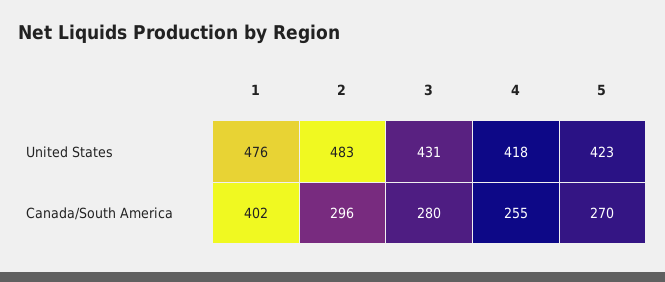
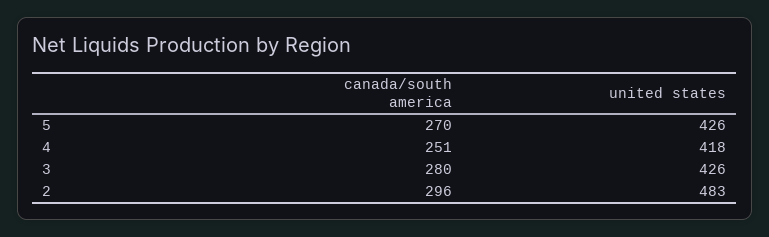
1, United States: 476 -> none
3, United States: 431 -> 426
5, United States: 423 -> 426
1, Canada/South America: 402 -> none
4, Canada/South America: 255 -> 251

